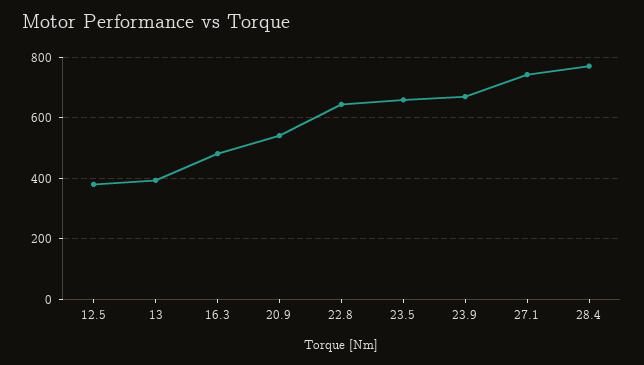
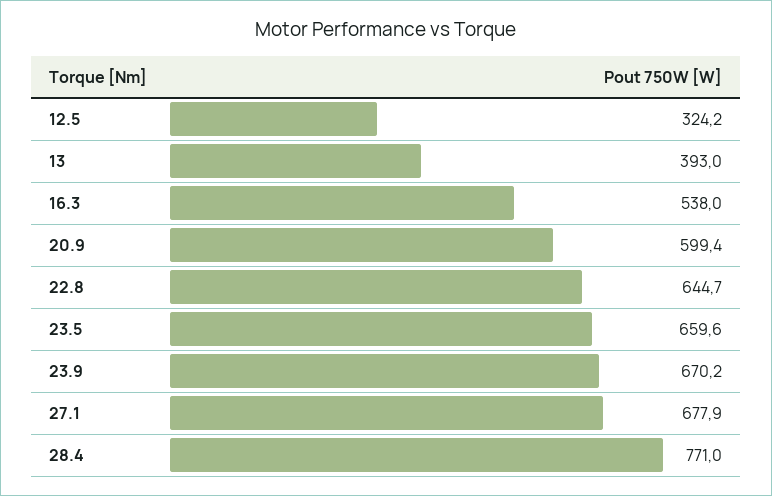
12.5: 380 -> 324.2
16.3: 480 -> 538
20.9: 540 -> 599.4
27.1: 740 -> 677.9

